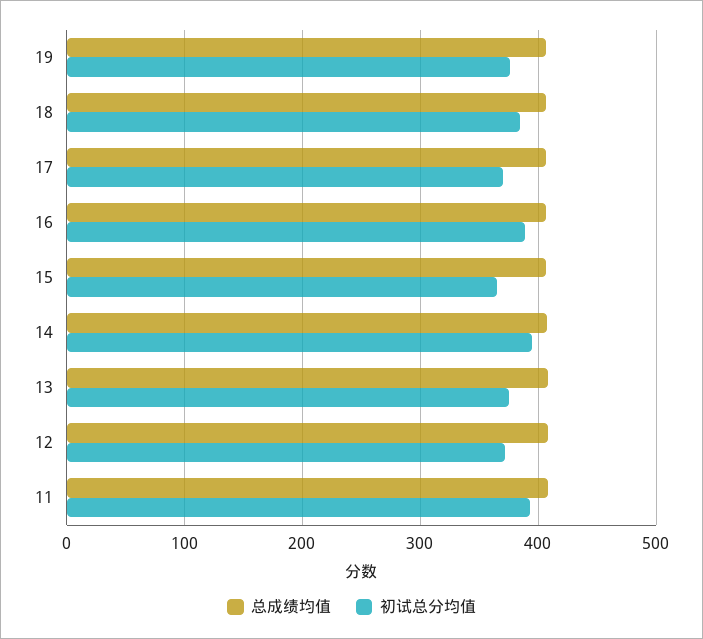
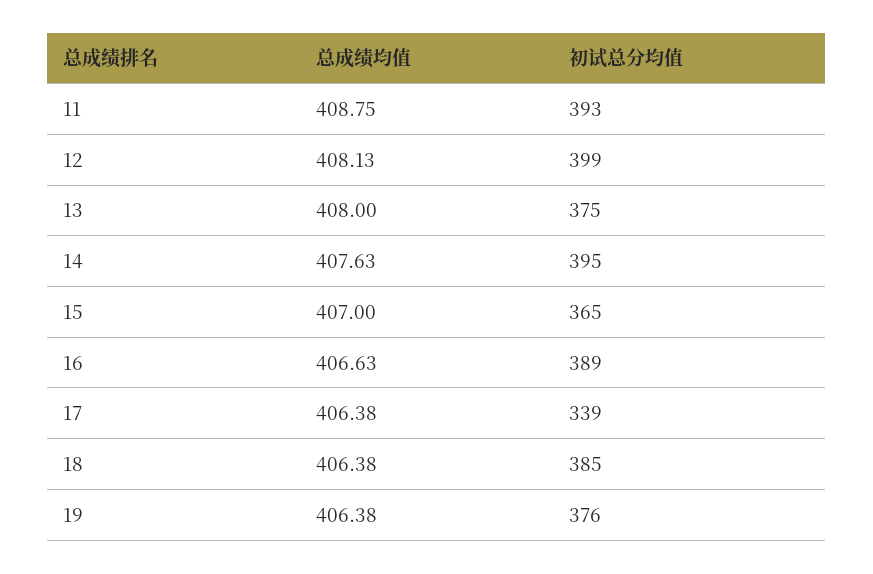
初试总分均值, 17: 370 -> 339
初试总分均值, 12: 370 -> 399

